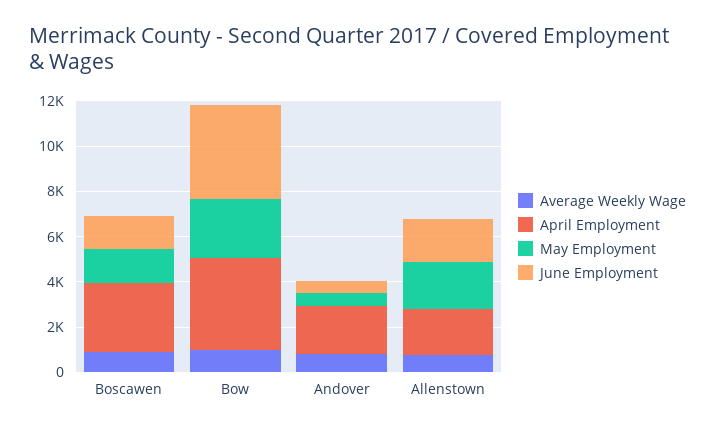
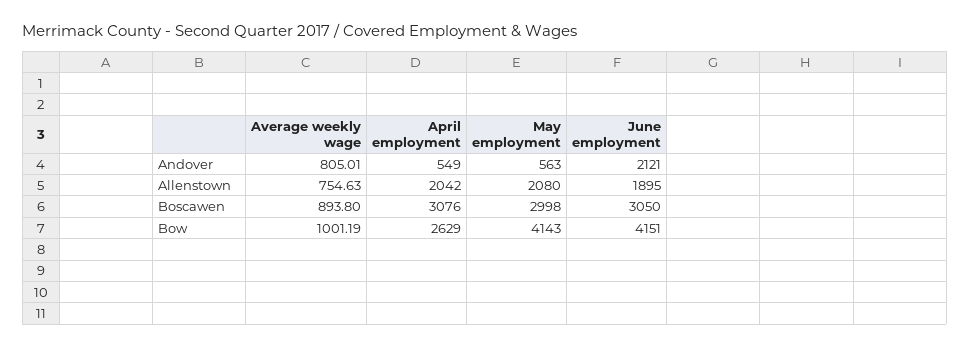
May Employment, Boscawen: 1500 -> 2998
June Employment, Boscawen: 1500 -> 3050
April Employment, Bow: 4000 -> 2629
May Employment, Bow: 2500 -> 4143
April Employment, Andover: 2000 -> 549
June Employment, Andover: 500 -> 2121

